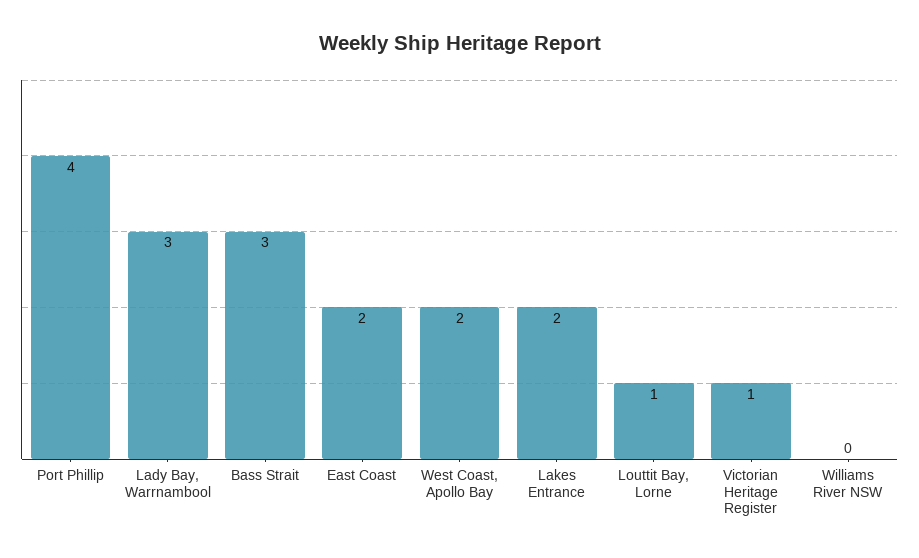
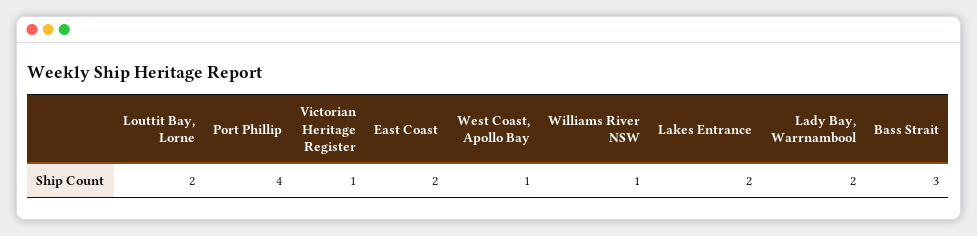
Lady Bay, Warrnambool: 3 -> 2
West Coast, Apollo Bay: 2 -> 1
Louttit Bay, Lorne: 1 -> 2
Williams River NSW: 0 -> 1

